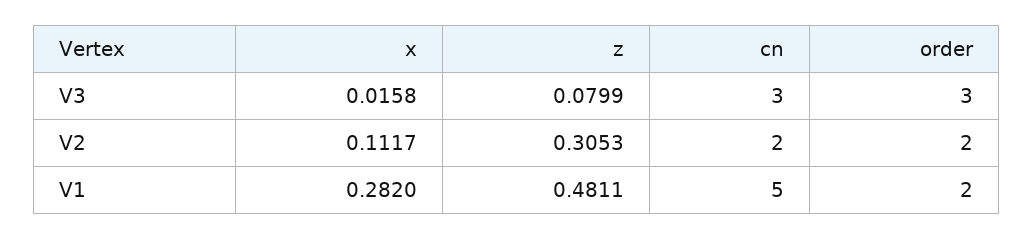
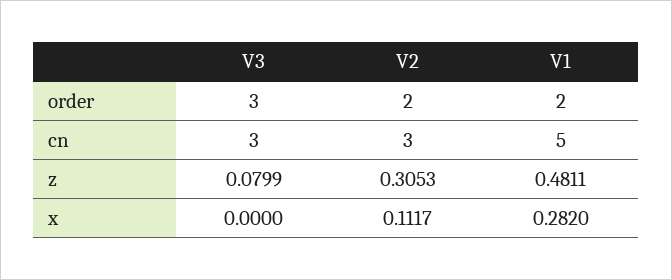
x, V3: 0.0158 -> 0
cn, V2: 2 -> 3

